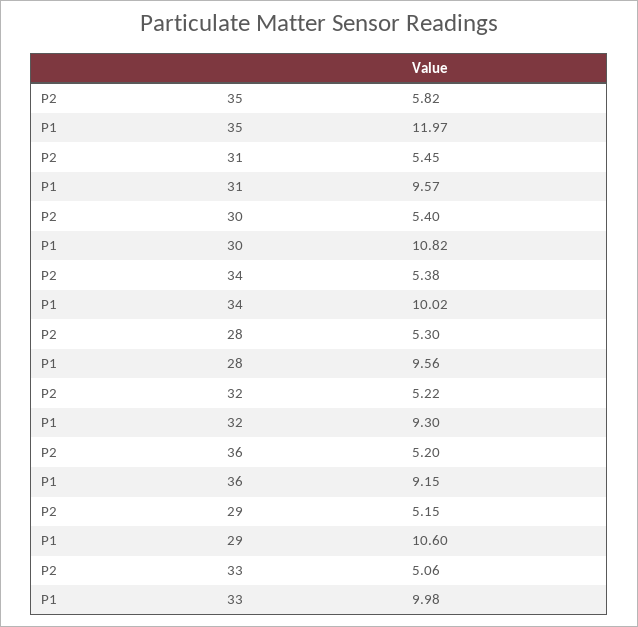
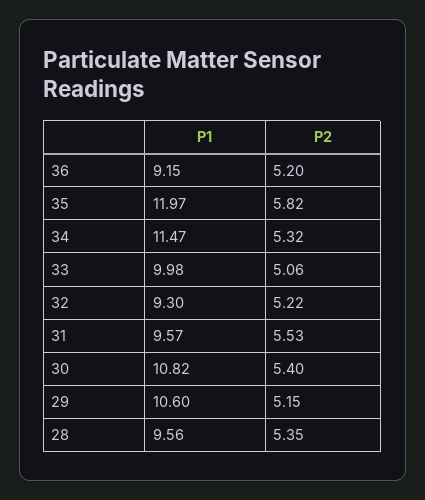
P2, 31: 5.45 -> 5.53
P2, 34: 5.38 -> 5.32
P1, 34: 10.02 -> 11.47
P2, 28: 5.3 -> 5.35

